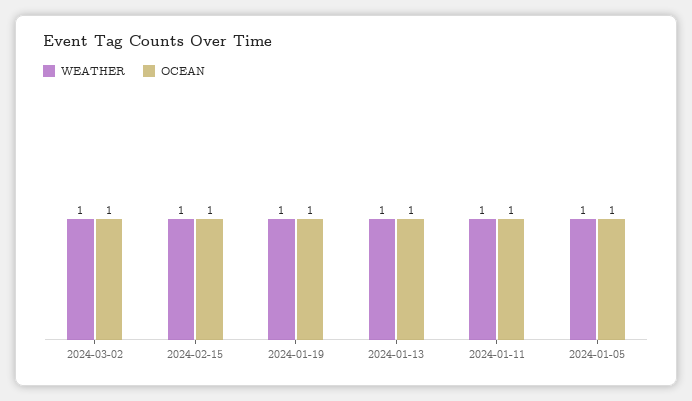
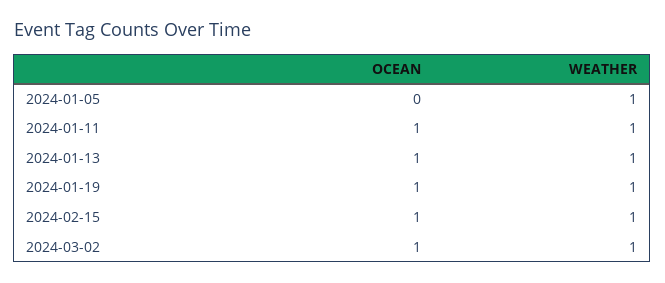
OCEAN, 2024-01-05: 1 -> 0

